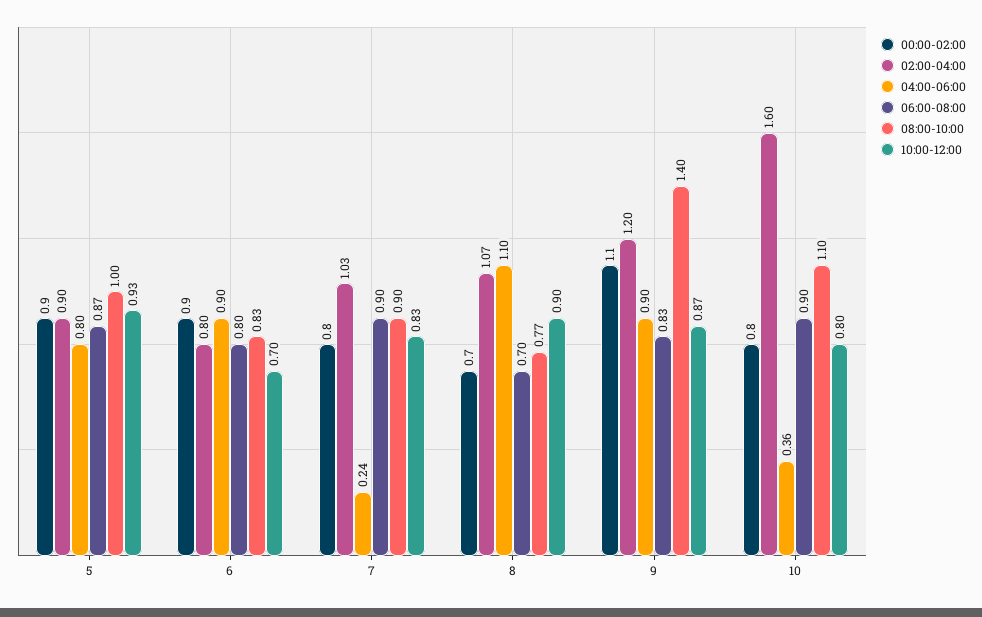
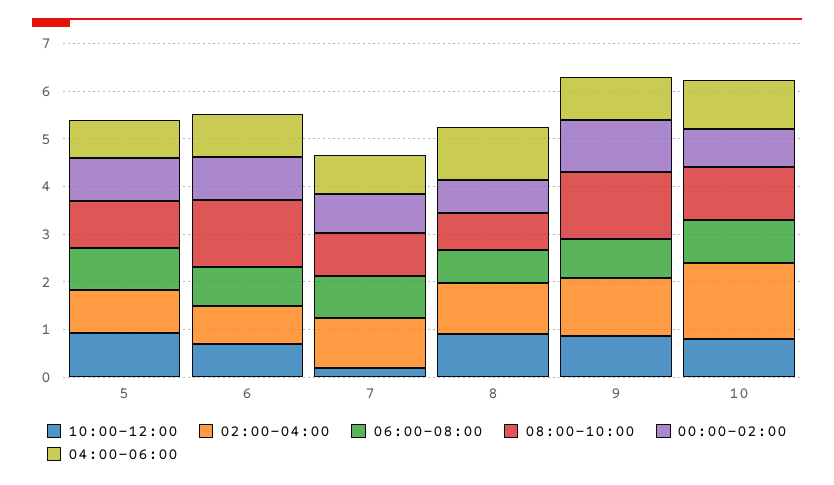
08:00-10:00, 6: 0.83 -> 1.4
04:00-06:00, 7: 0.24 -> 0.8
10:00-12:00, 7: 0.83 -> 0.2
04:00-06:00, 10: 0.36 -> 1

